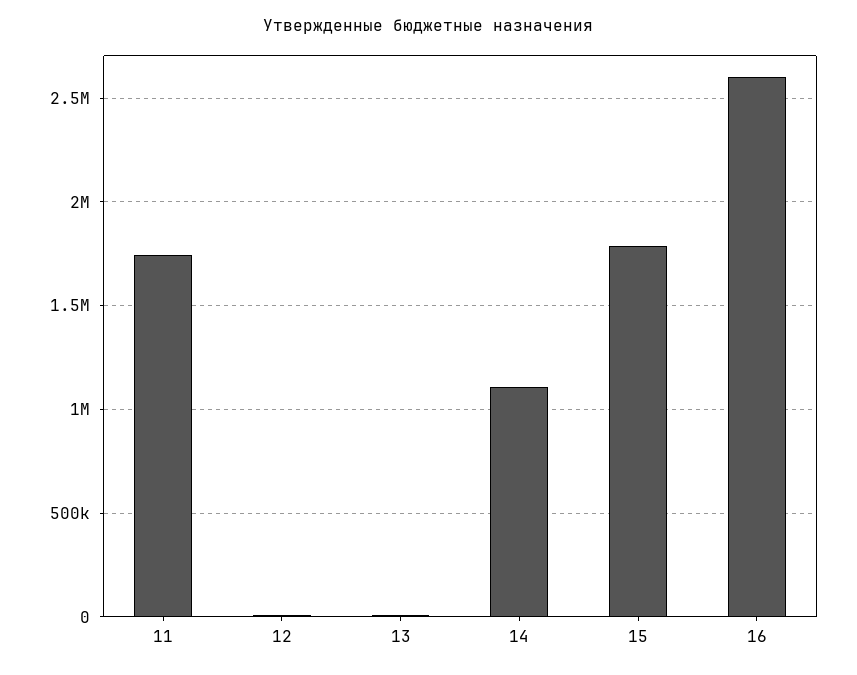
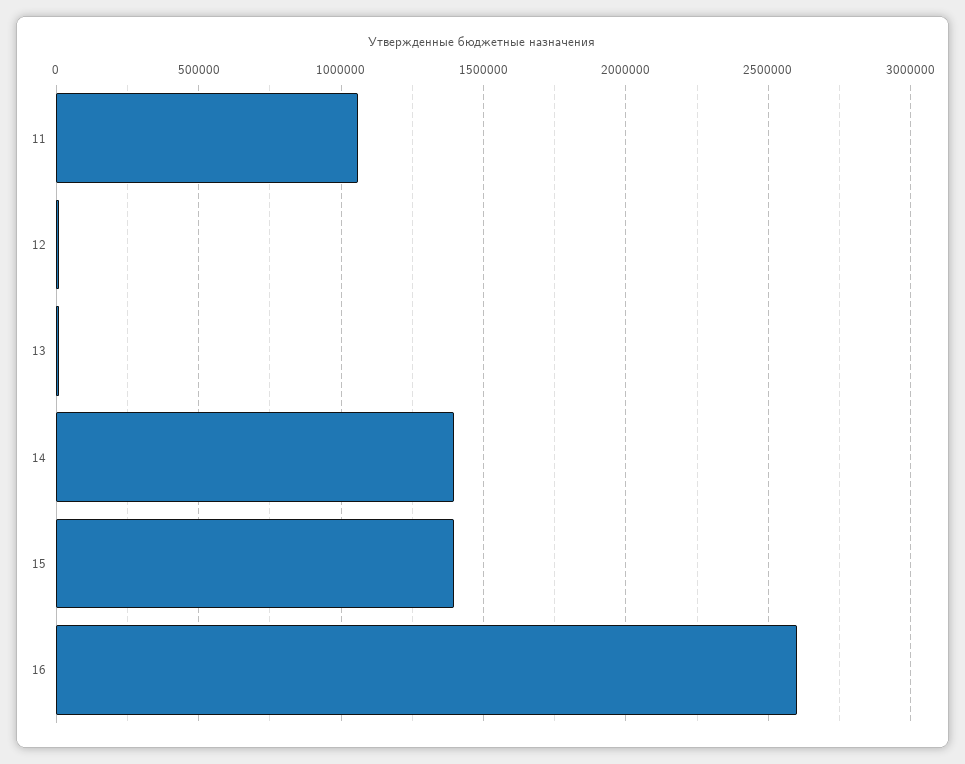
11: 1750000 -> 1050000
14: 1100000 -> 1400000
15: 1800000 -> 1400000

